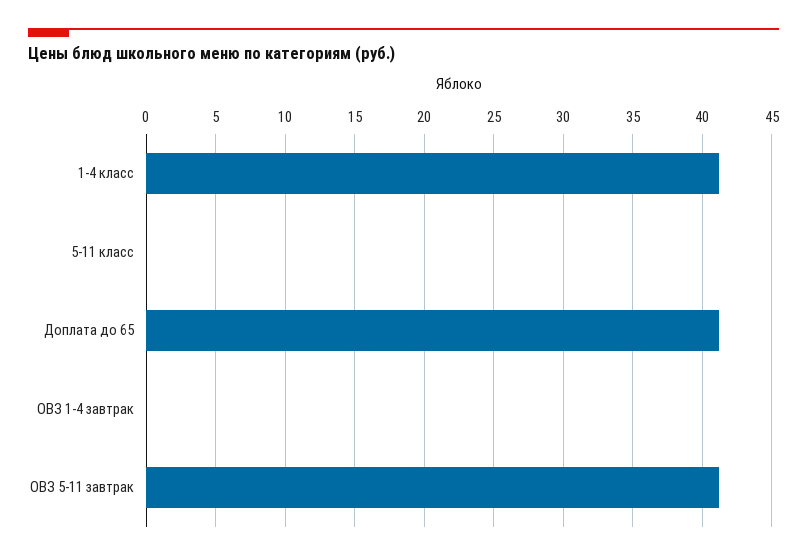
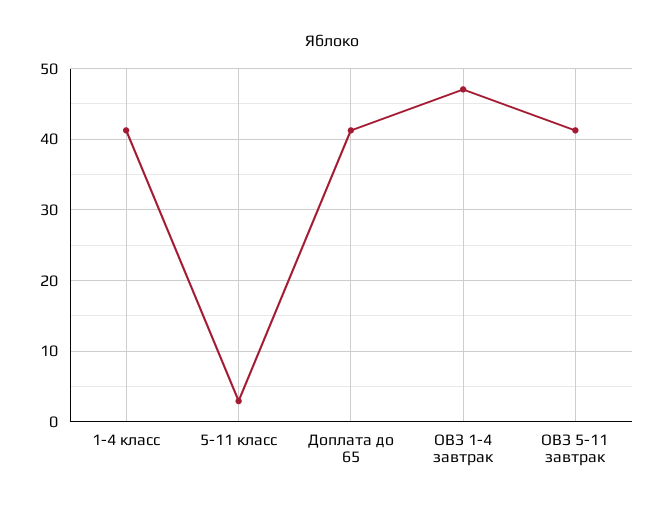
5-11 класс: 0 -> 3
ОВЗ 1-4 завтрак: 0 -> 47

